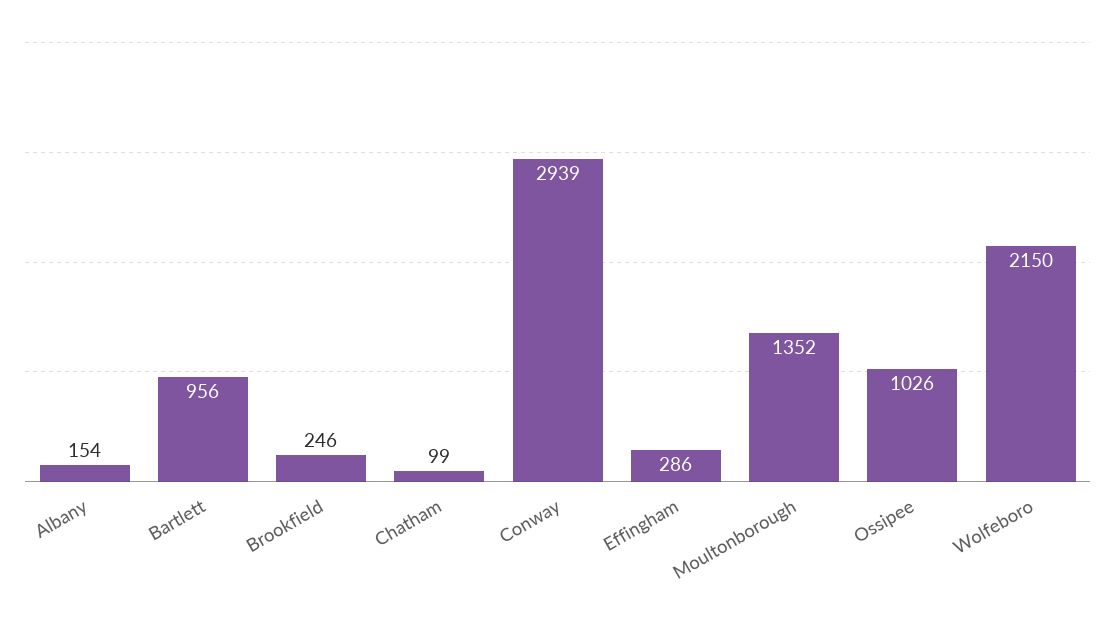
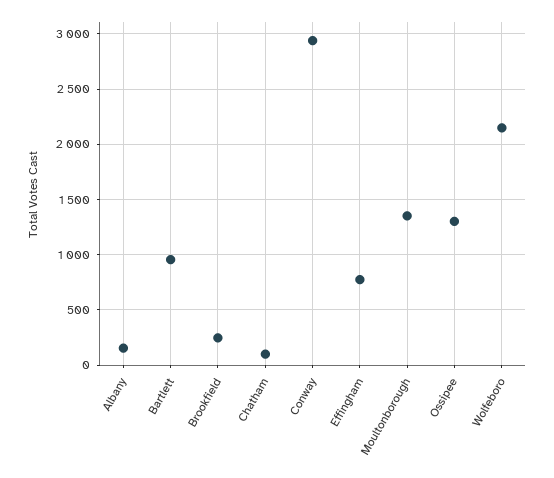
Effingham: 286 -> 800
Ossipee: 1026 -> 1300

